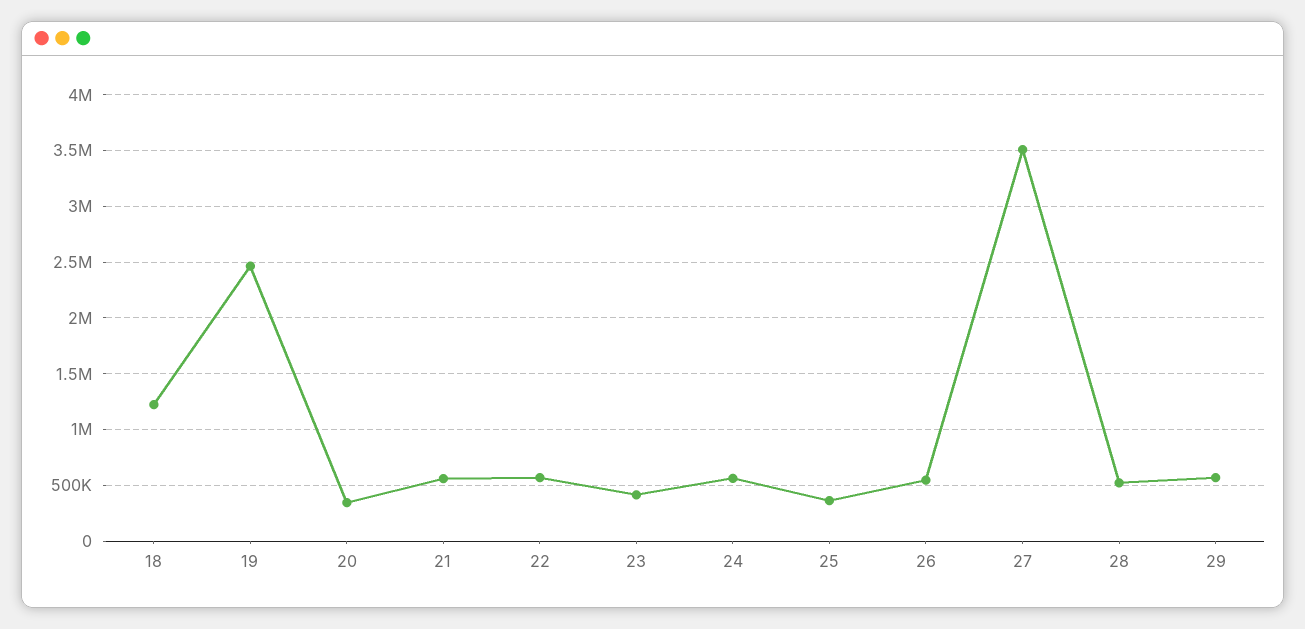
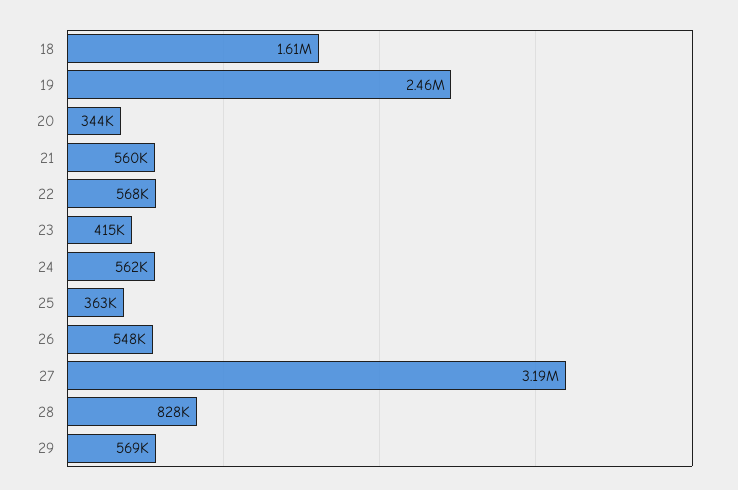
18: 1200000 -> 1610000
27: 3500000 -> 3190000
28: 500000 -> 828000

